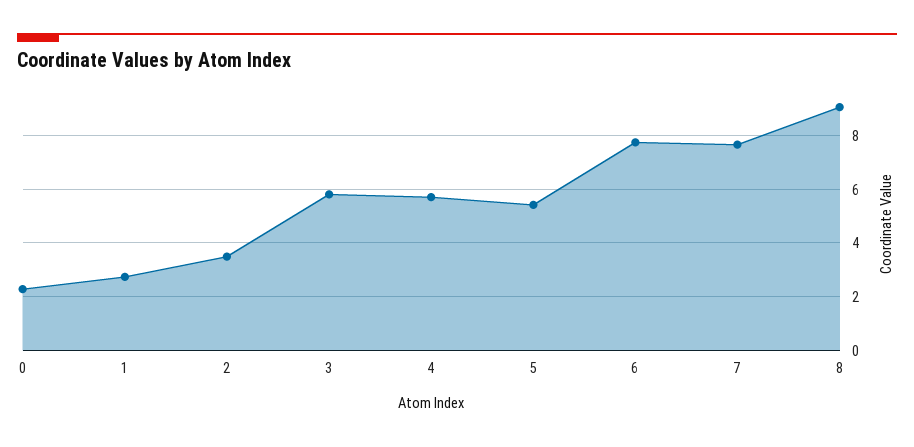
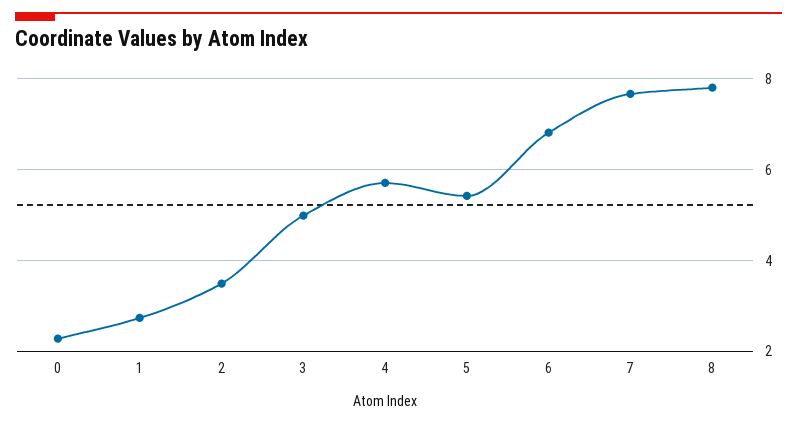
3: 5.75 -> 5
6: 7.75 -> 6.8
8: 9 -> 7.8

